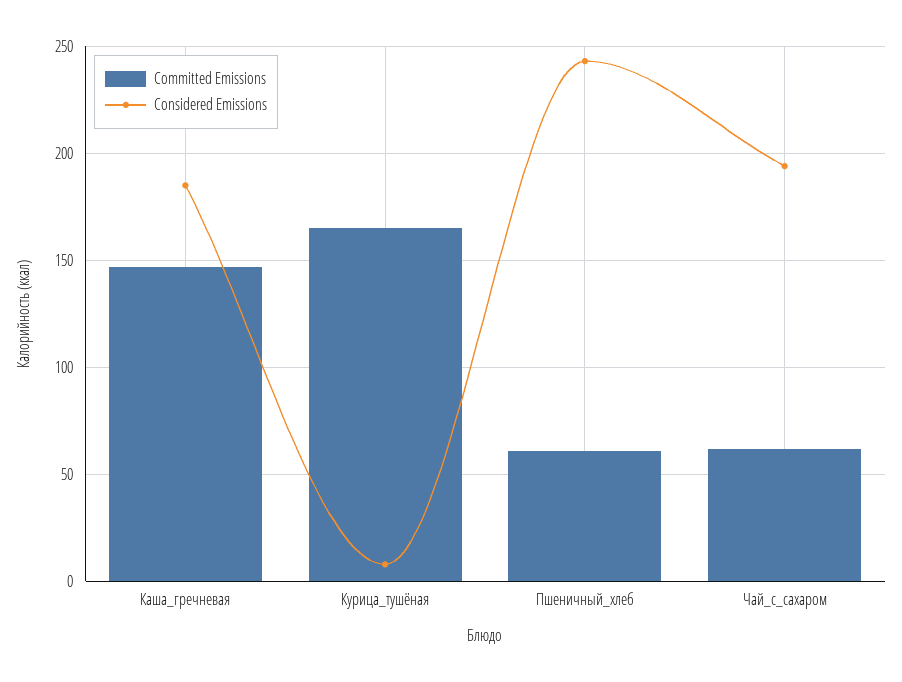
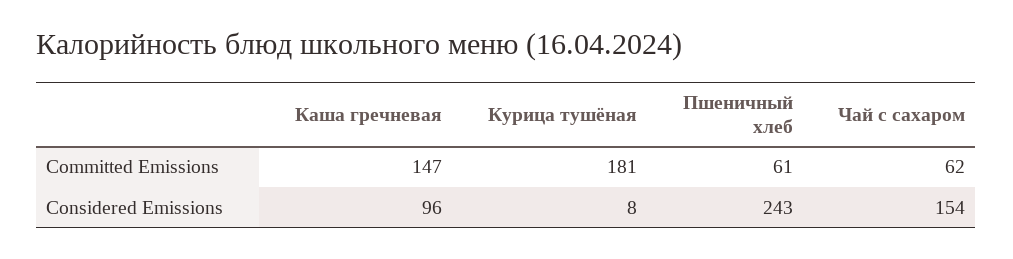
Considered Emissions, Каша_гречневая: 185 -> 96
Committed Emissions, Курица_тушёная: 165 -> 181
Considered Emissions, Чай_с_сахаром: 195 -> 154

